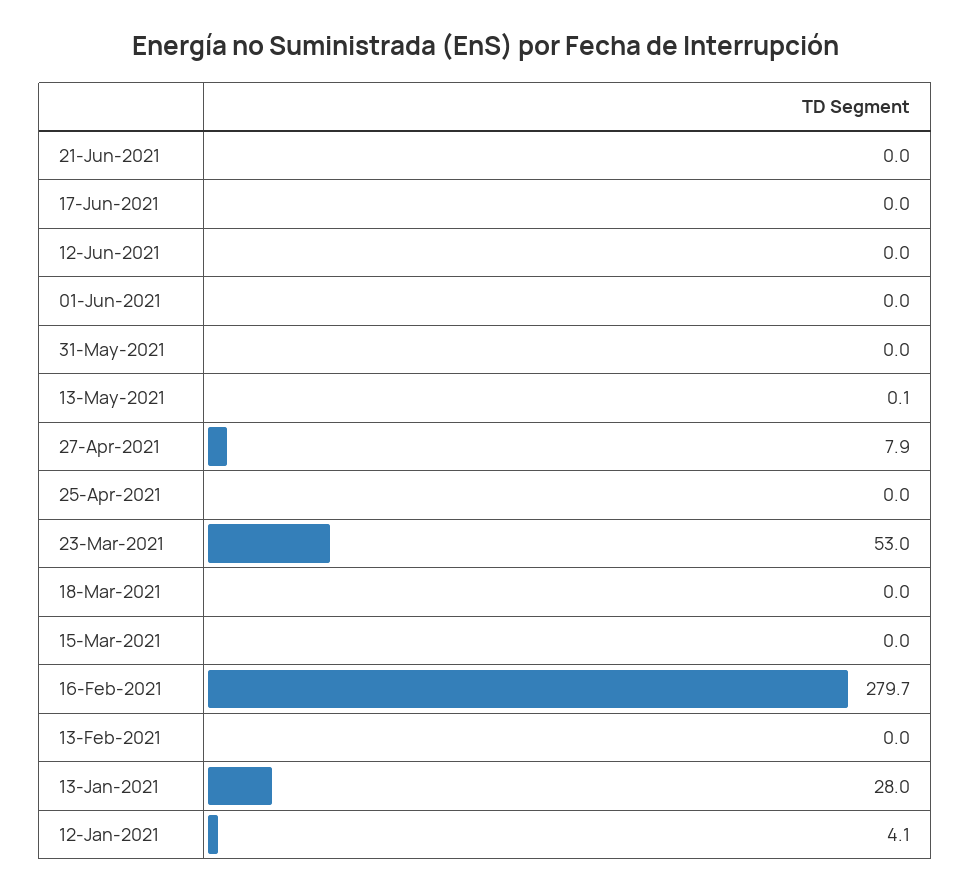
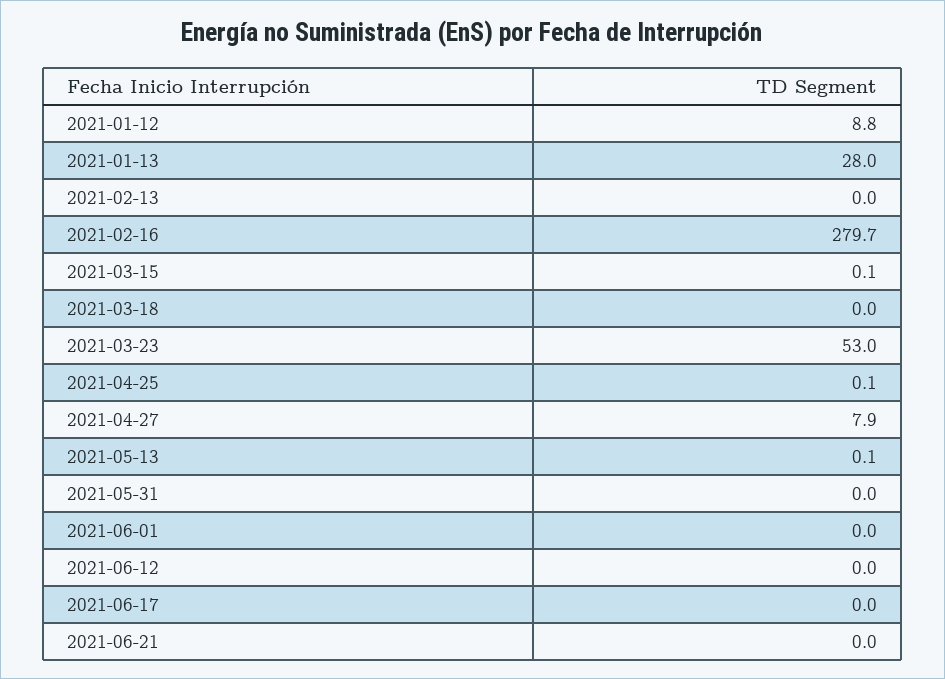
25-Apr-2021: 0 -> 0.1
15-Mar-2021: 0 -> 0.1
12-Jan-2021: 4.1 -> 8.8

